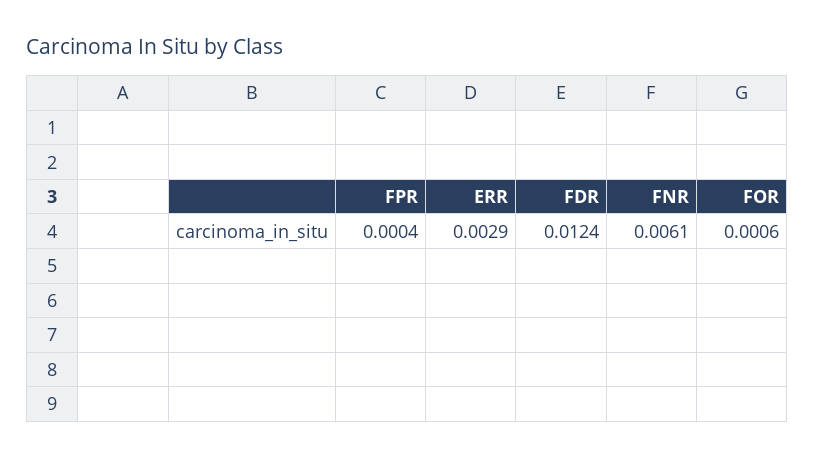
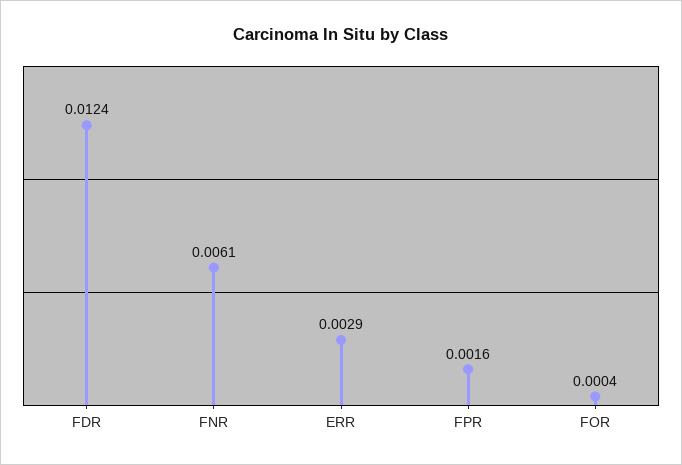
FPR: 0.0004 -> 0.0016
FOR: 0.0006 -> 0.0004

